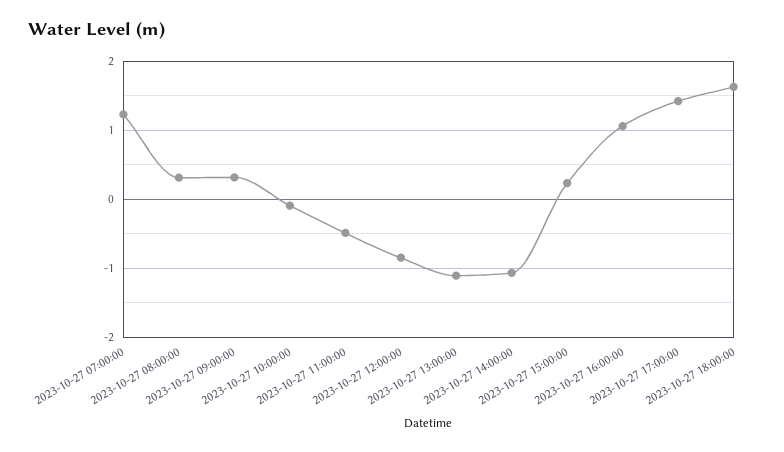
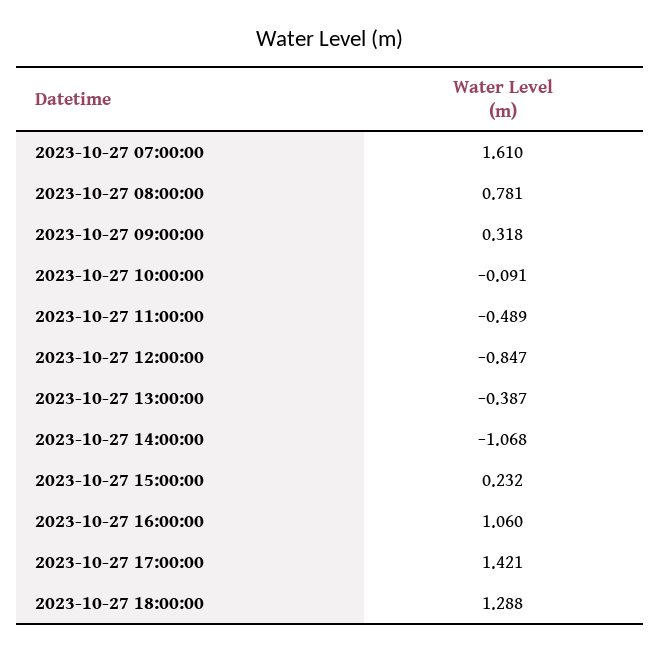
2023-10-27 07:00:00: 1.2 -> 1.61
2023-10-27 08:00:00: 0.3 -> 0.781
2023-10-27 13:00:00: -1.1 -> -0.387
2023-10-27 18:00:00: 1.6 -> 1.288

